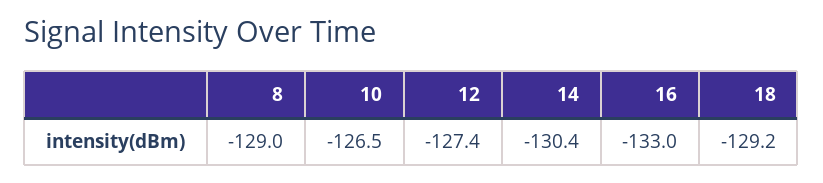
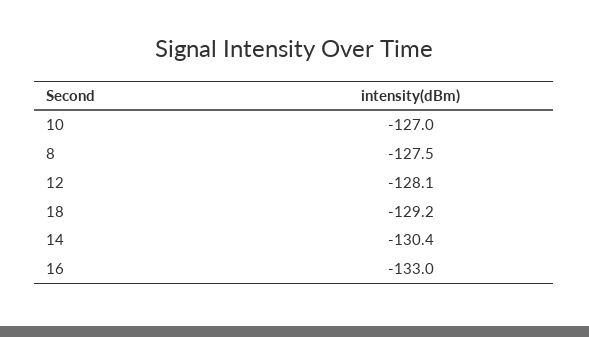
8: -129 -> -127.5
10: -126.5 -> -127
12: -127.4 -> -128.1

